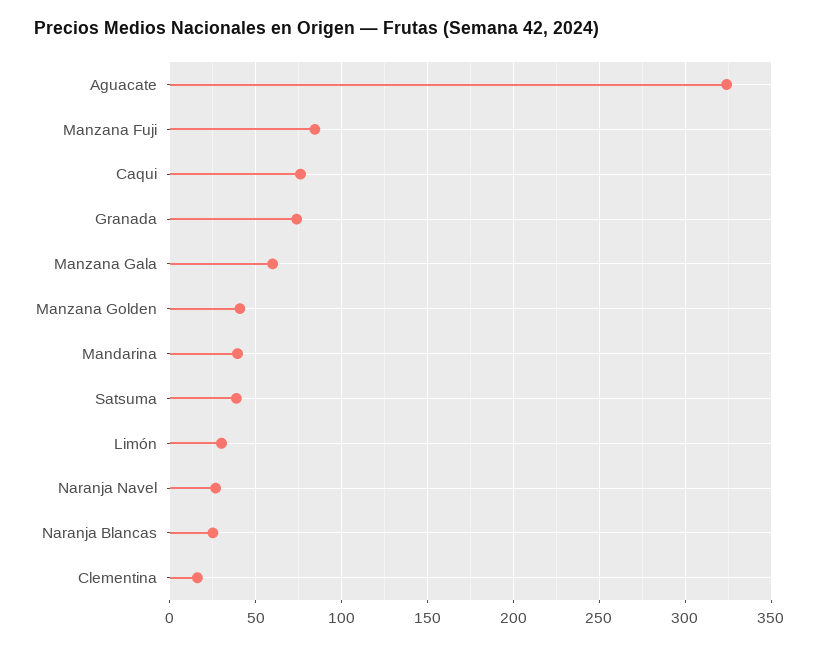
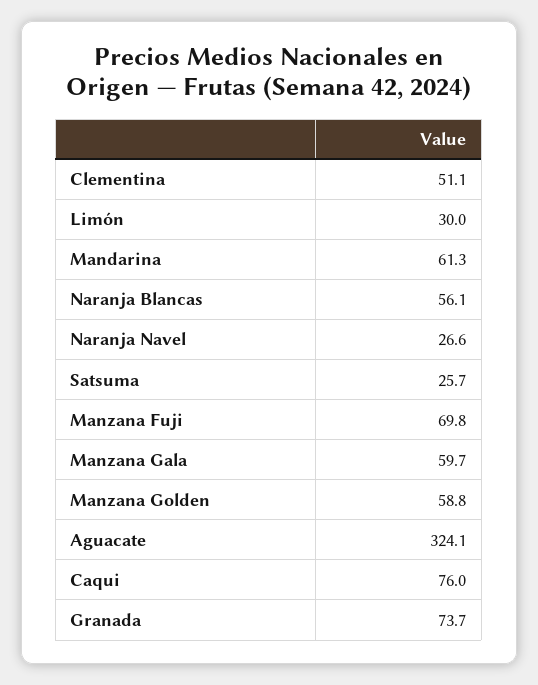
Manzana Fuji: 85 -> 69.8
Manzana Golden: 40 -> 58.8
Mandarina: 40 -> 61.3
Satsuma: 40 -> 25.7
Naranja Blancas: 25 -> 56.1
Clementina: 15 -> 51.1

